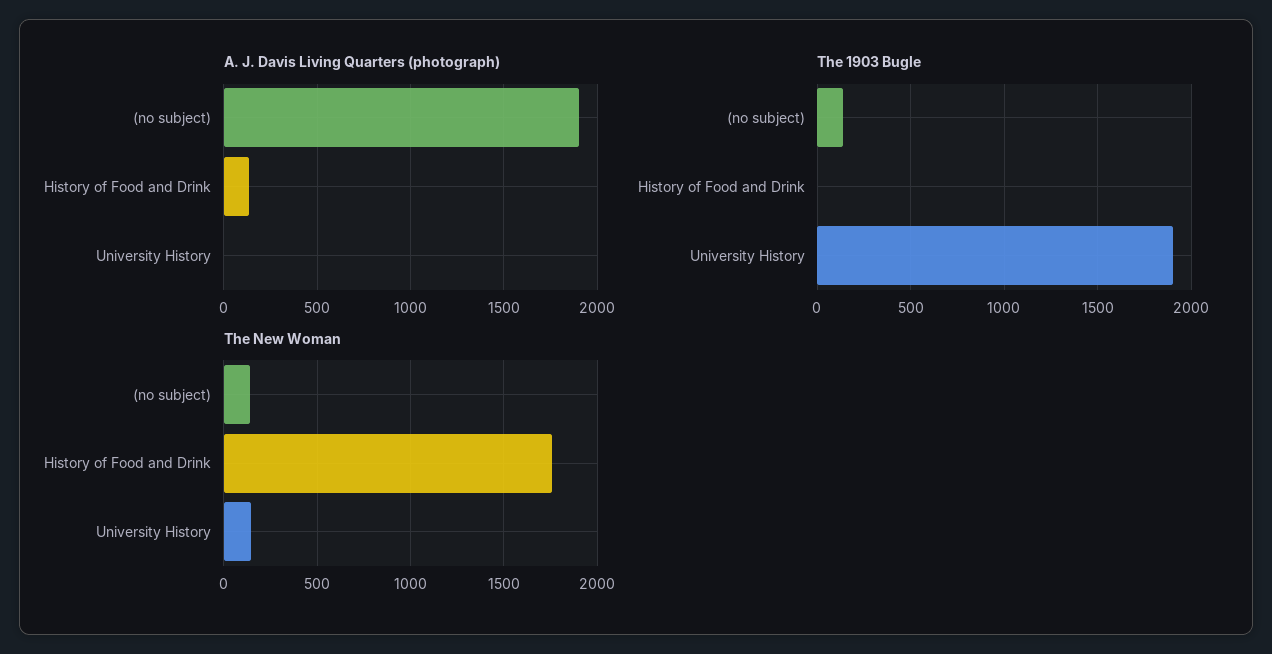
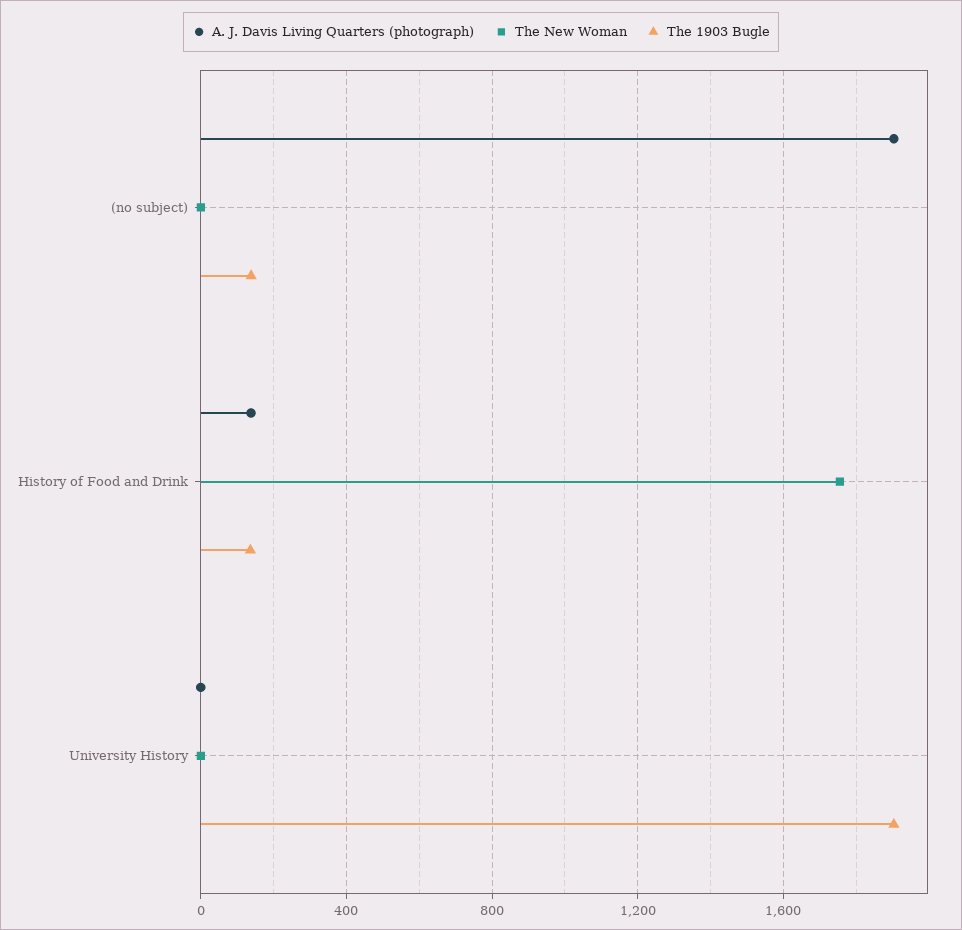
The 1903 Bugle, History of Food and Drink: 0 -> 150
The New Woman, (no subject): 150 -> 0
The New Woman, University History: 150 -> 0

